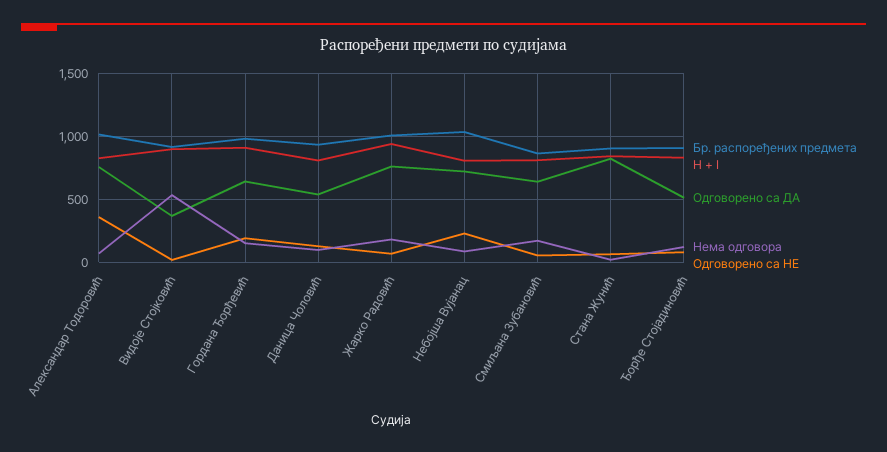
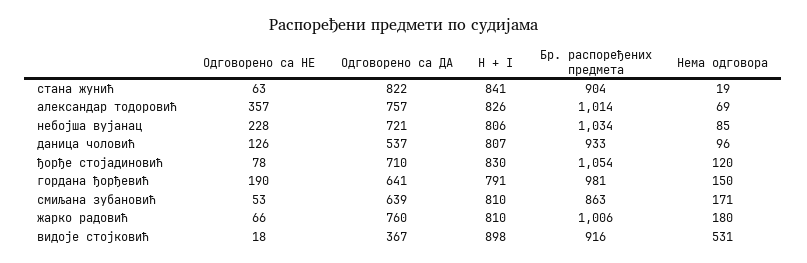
H + I, Гордана Ђорђевић: 900 -> 791
H + I, Жарко Радовић: 950 -> 810
Бр. распоређених предмета, Ђорђе Стојадиновић: 900 -> 1054
Одговорено са ДА, Ђорђе Стојадиновић: 500 -> 710

